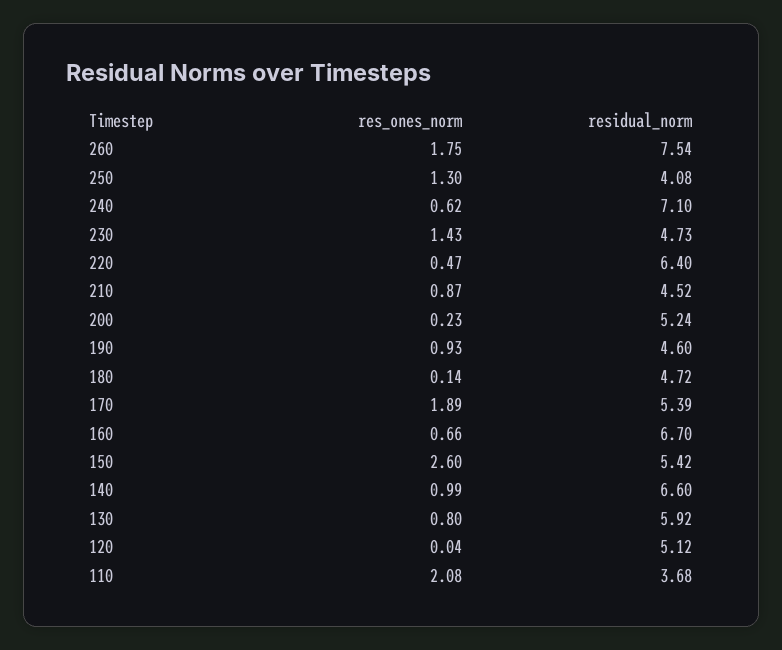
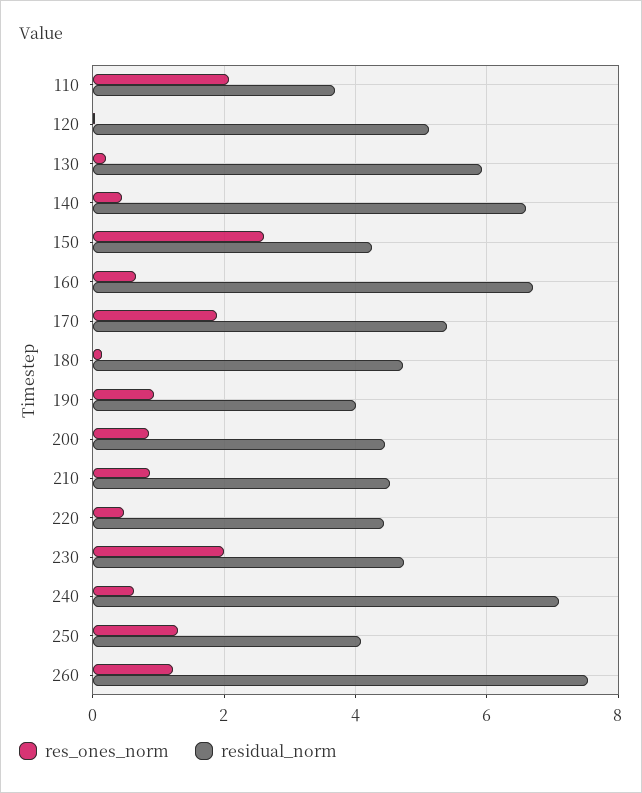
res_ones_norm, 260: 1.75 -> 1.2
res_ones_norm, 230: 1.43 -> 2
residual_norm, 220: 6.4 -> 4.4
res_ones_norm, 200: 0.23 -> 0.8
residual_norm, 200: 5.24 -> 4.4
residual_norm, 190: 4.6 -> 4
residual_norm, 150: 5.42 -> 4.2
res_ones_norm, 140: 0.99 -> 0.4
res_ones_norm, 130: 0.8 -> 0.2

